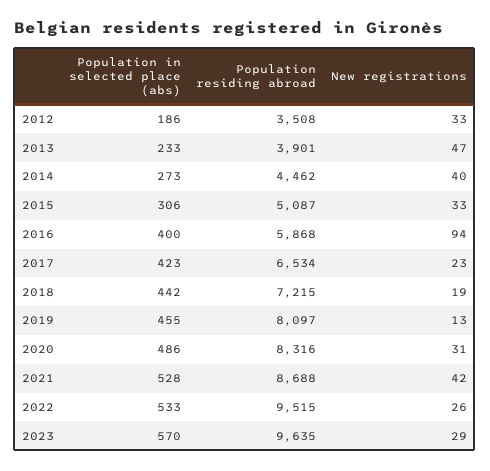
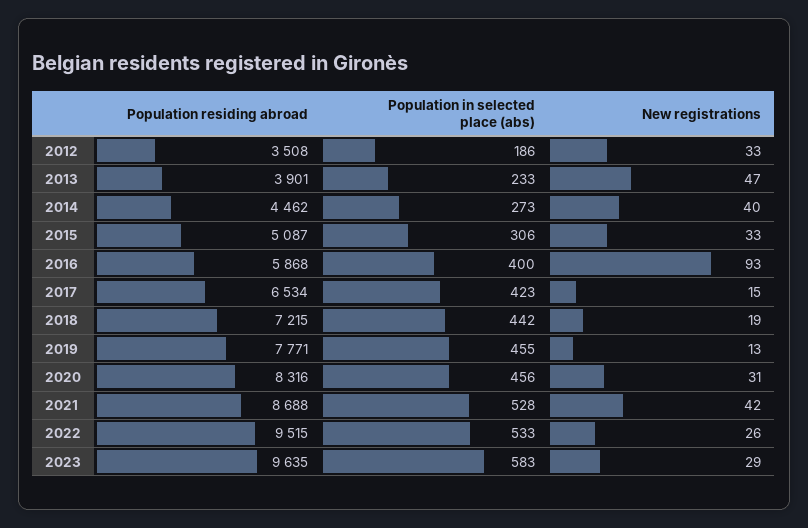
New registrations, 2016: 94 -> 93
New registrations, 2017: 23 -> 15
Population residing abroad, 2019: 8097 -> 7771
Population in selected place (abs), 2020: 486 -> 456
Population in selected place (abs), 2023: 570 -> 583

